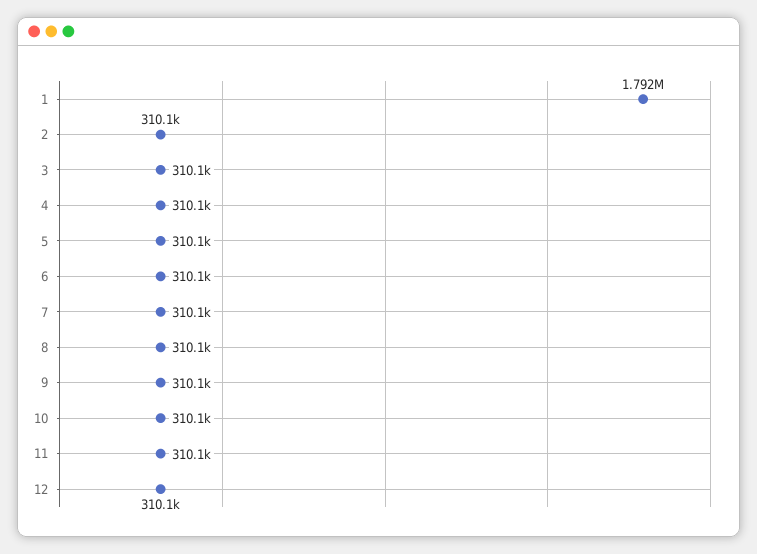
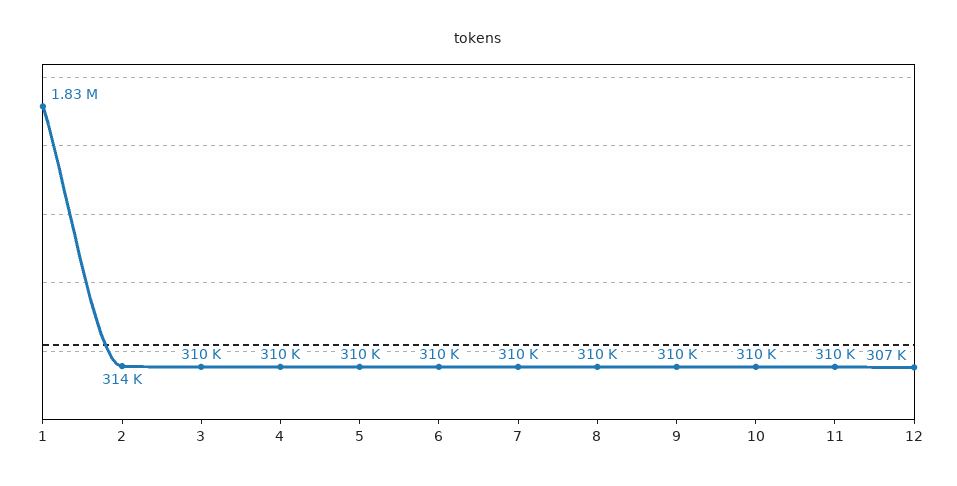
1: 1792000 -> 1830000
2: 310100 -> 314000
12: 310100 -> 307000

